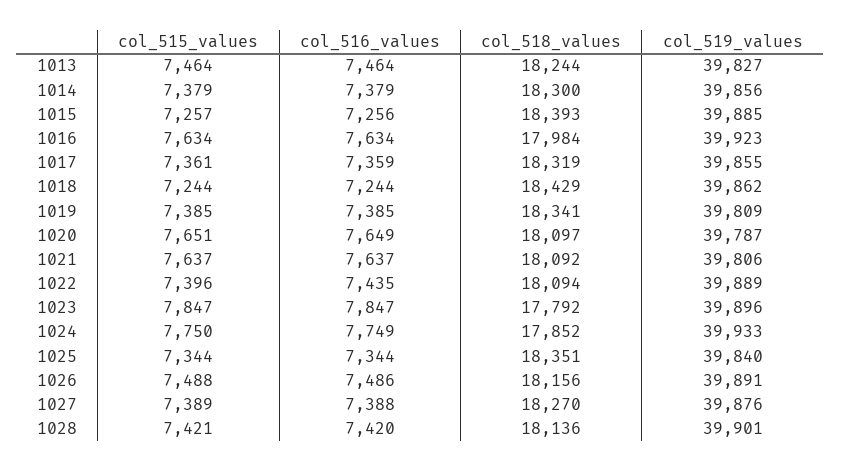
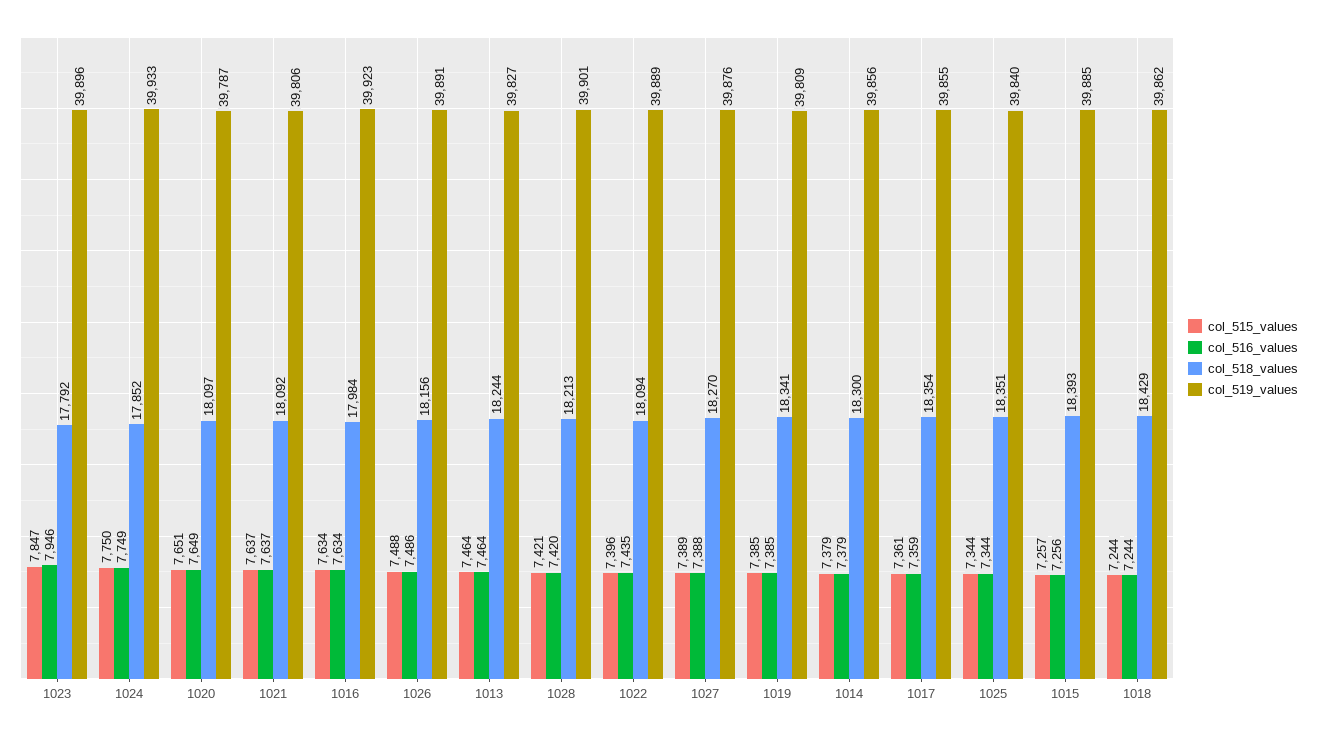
col_518_values, 1017: 18319 -> 18354
col_516_values, 1023: 7847 -> 7946
col_518_values, 1028: 18136 -> 18213

